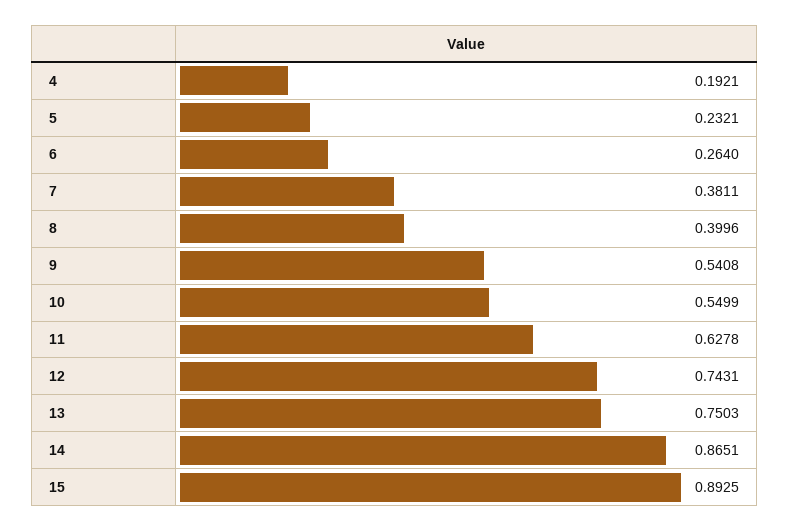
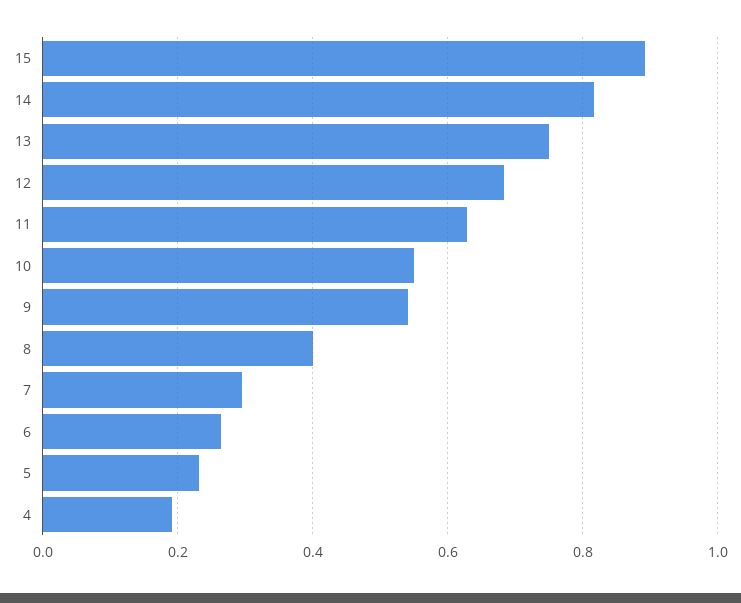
7: 0.3811 -> 0.3
12: 0.7431 -> 0.68
14: 0.8651 -> 0.82

